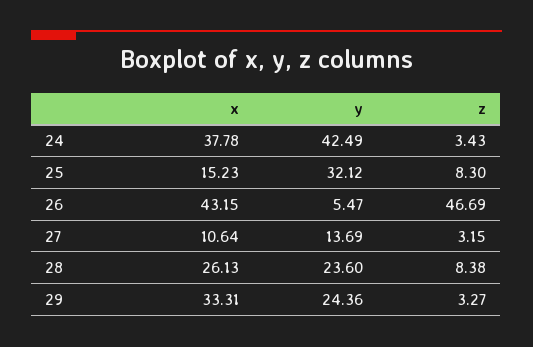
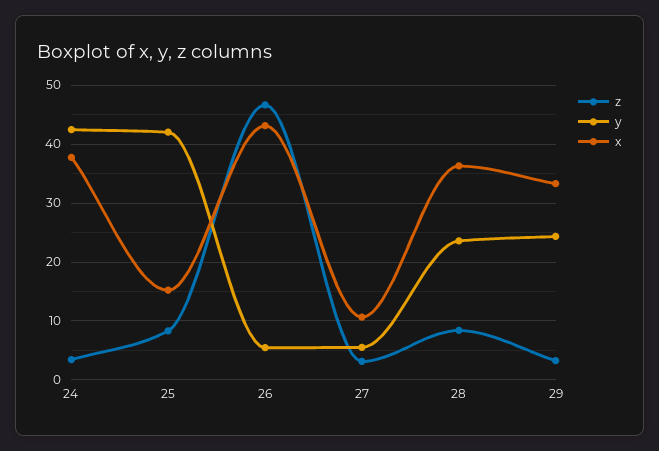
y, 25: 32.12 -> 42
y, 27: 13.69 -> 6
x, 28: 26.13 -> 36

